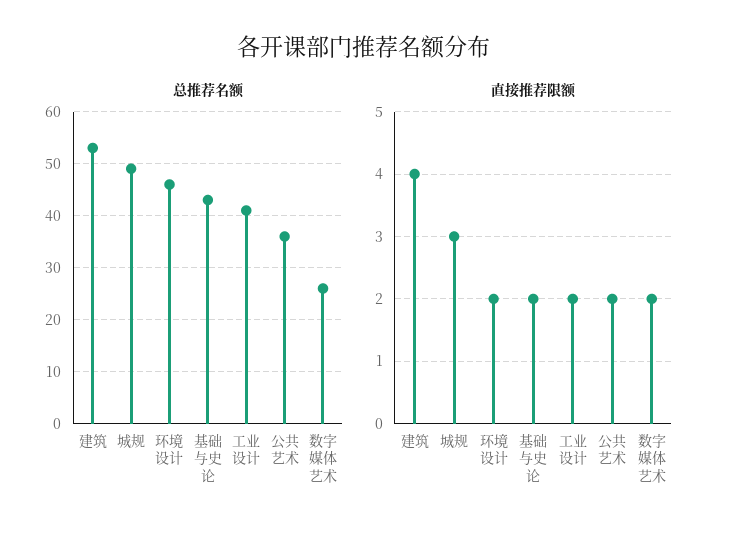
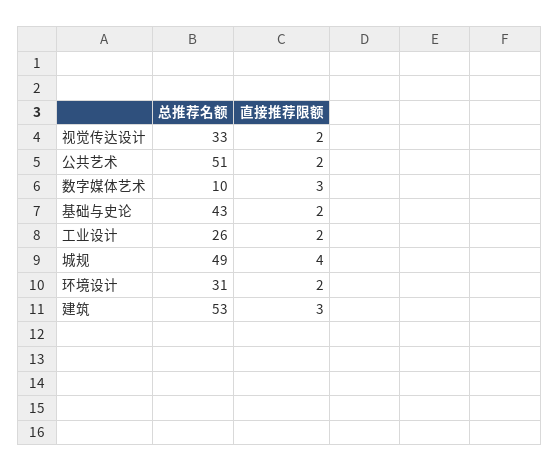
总推荐名额, 环境设计: 45 -> 31
总推荐名额, 工业设计: 40 -> 26
总推荐名额, 公共艺术: 35 -> 51
总推荐名额, 数字媒体艺术: 25 -> 10
直接推荐限额, 建筑: 4 -> 3
直接推荐限额, 城规: 3 -> 4
直接推荐限额, 数字媒体艺术: 2 -> 3
总推荐名额, 视觉传达设计: none -> 33
直接推荐限额, 视觉传达设计: none -> 2

